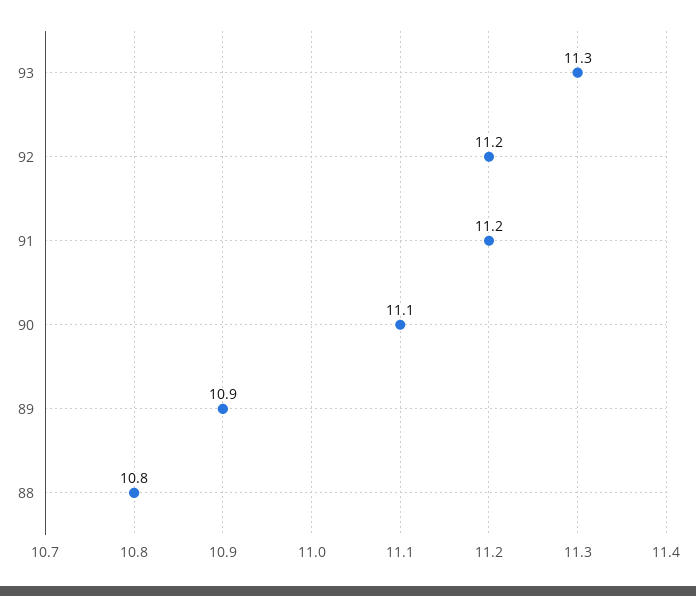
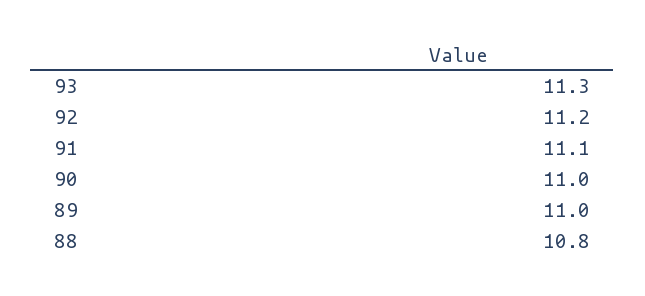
91: 11.2 -> 11.1
90: 11.1 -> 11
89: 10.9 -> 11

